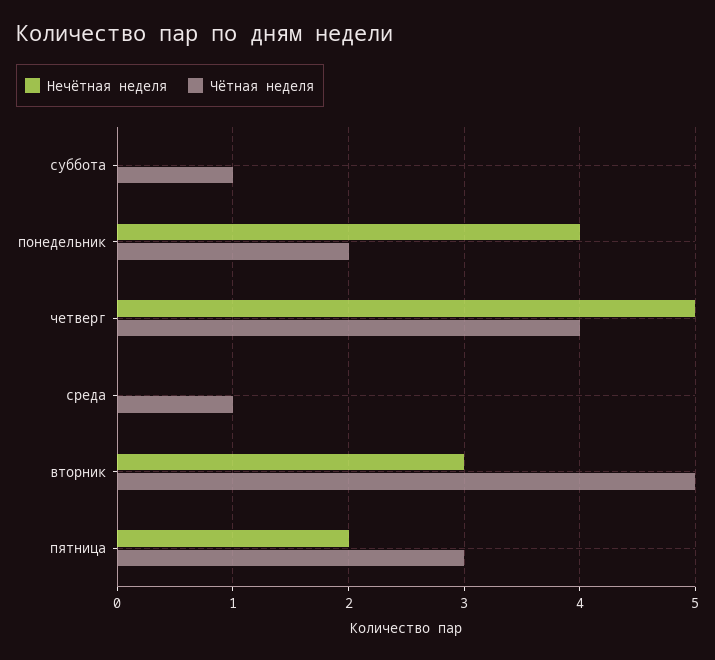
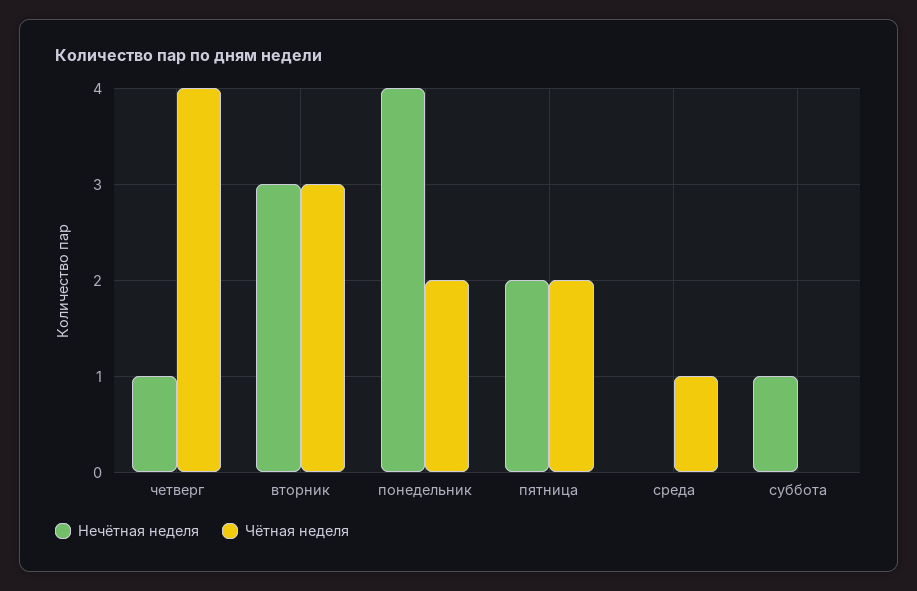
Нечётная неделя, суббота: 0 -> 1
Чётная неделя, суббота: 1 -> 0
Нечётная неделя, четверг: 5 -> 1
Чётная неделя, вторник: 5 -> 3
Чётная неделя, пятница: 3 -> 2

